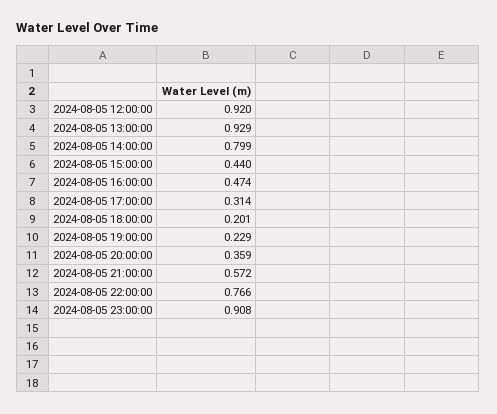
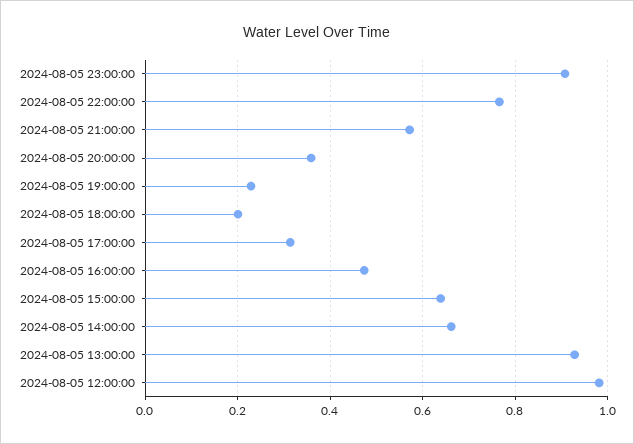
2024-08-05 12:00:00: 0.92 -> 0.98
2024-08-05 14:00:00: 0.799 -> 0.66
2024-08-05 15:00:00: 0.44 -> 0.64

